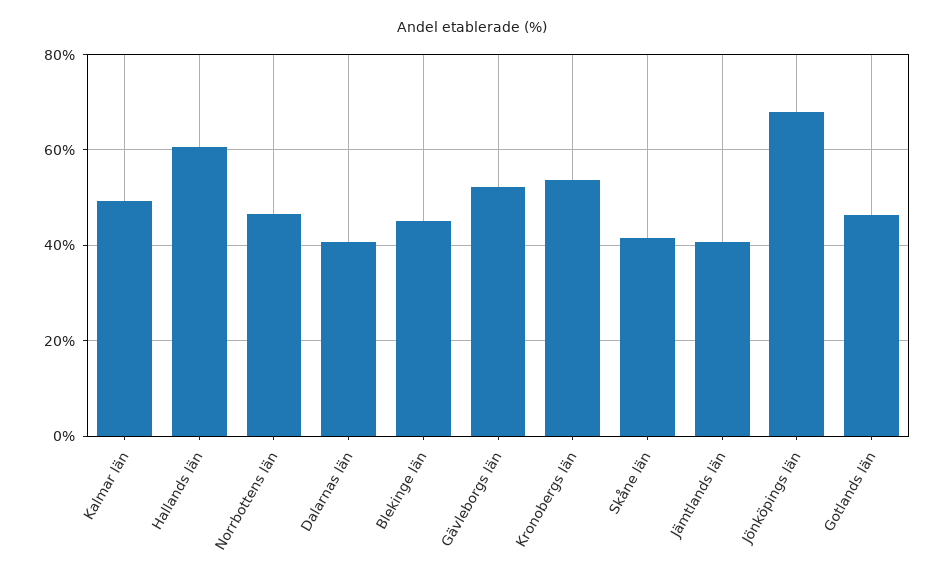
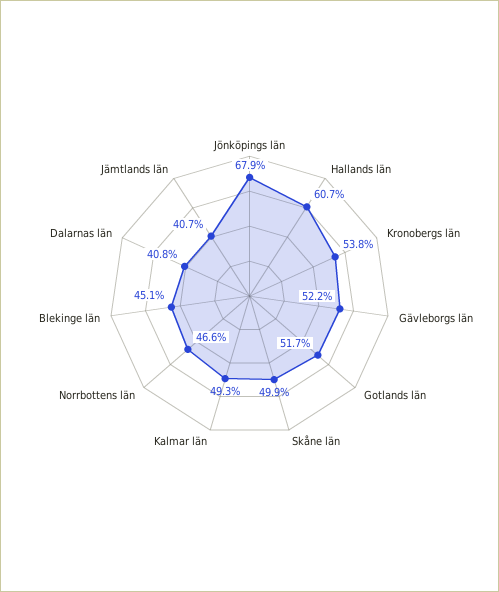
Skåne län: 42 -> 49.9
Gotlands län: 46 -> 51.7

